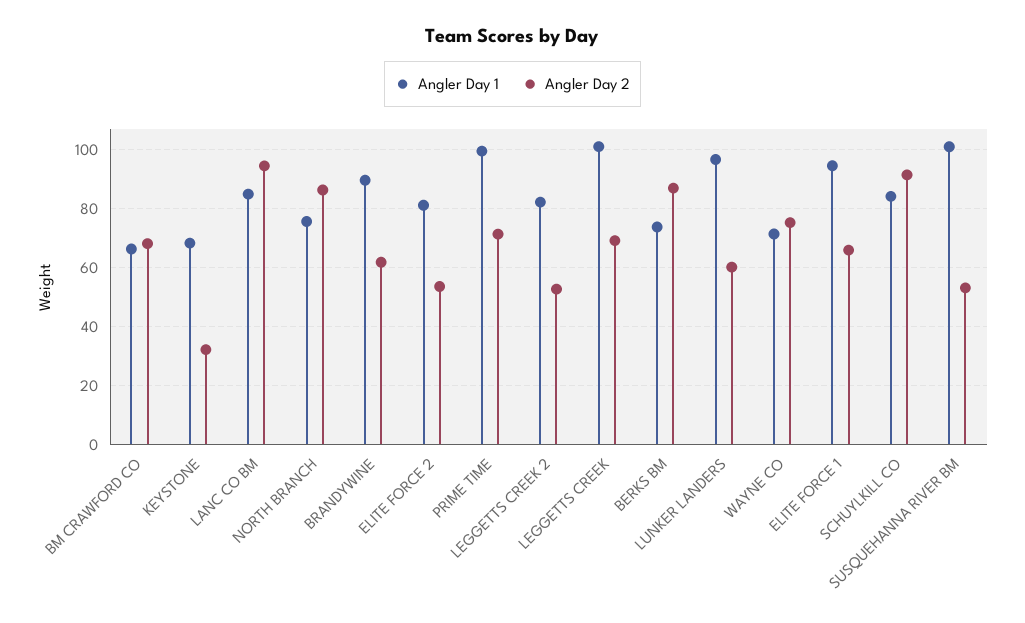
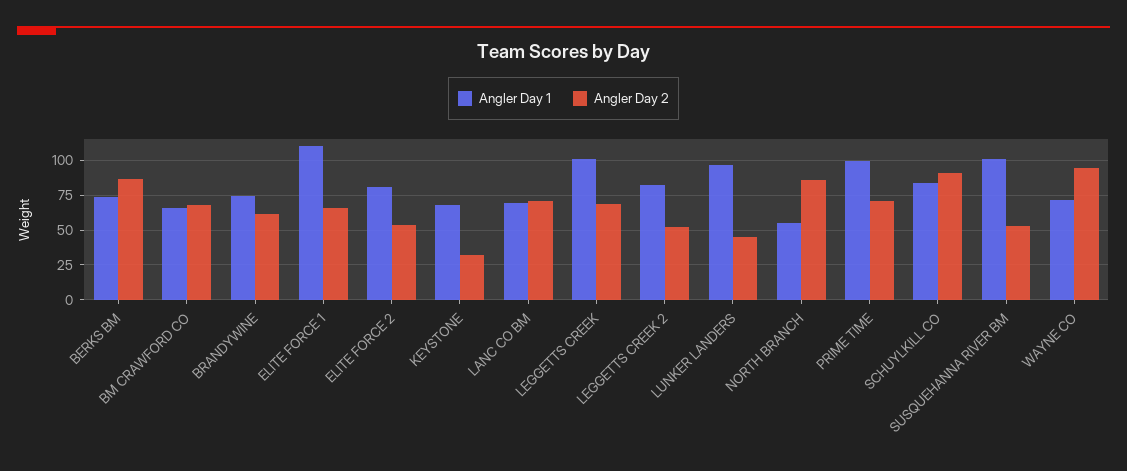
Angler Day 1, LANC CO BM: 85 -> 70
Angler Day 2, LANC CO BM: 95 -> 70
Angler Day 1, NORTH BRANCH: 75 -> 55
Angler Day 1, BRANDYWINE: 90 -> 75
Angler Day 2, LUNKER LANDERS: 60 -> 45
Angler Day 2, WAYNE CO: 75 -> 95
Angler Day 1, ELITE FORCE 1: 95 -> 110

